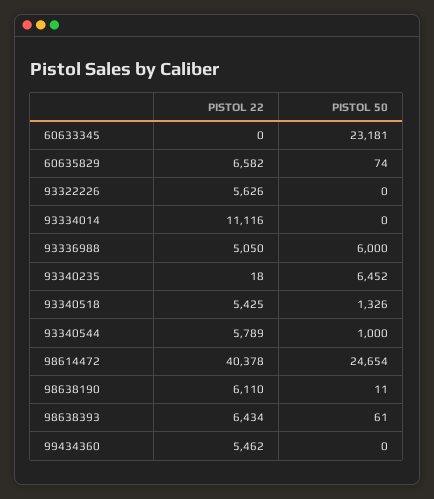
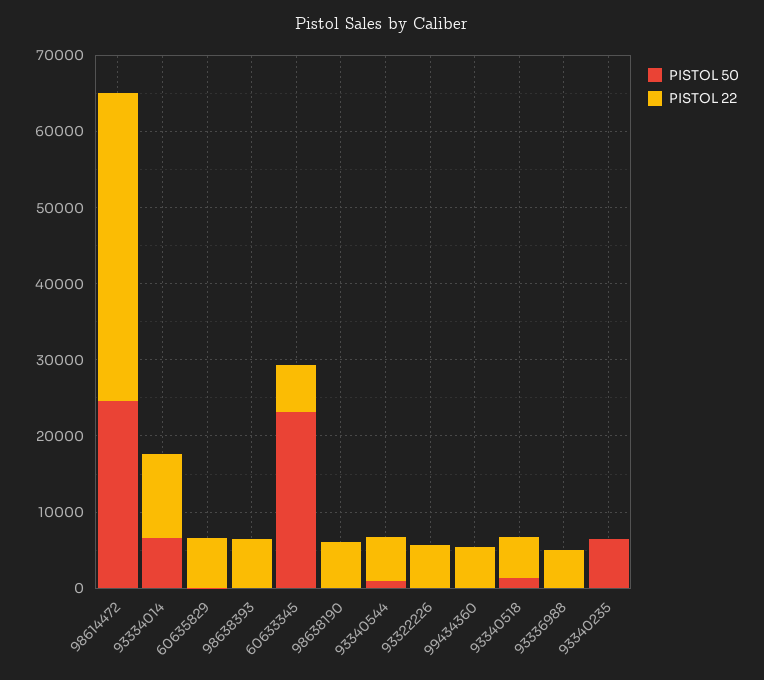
PISTOL 22, 60633345: 0 -> 6000
PISTOL 50, 93334014: 0 -> 6000
PISTOL 50, 93336988: 6000 -> 0

